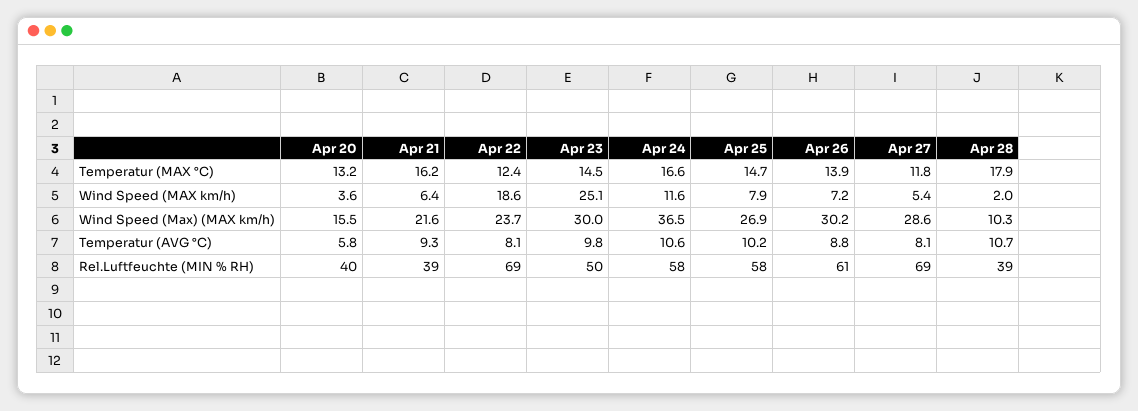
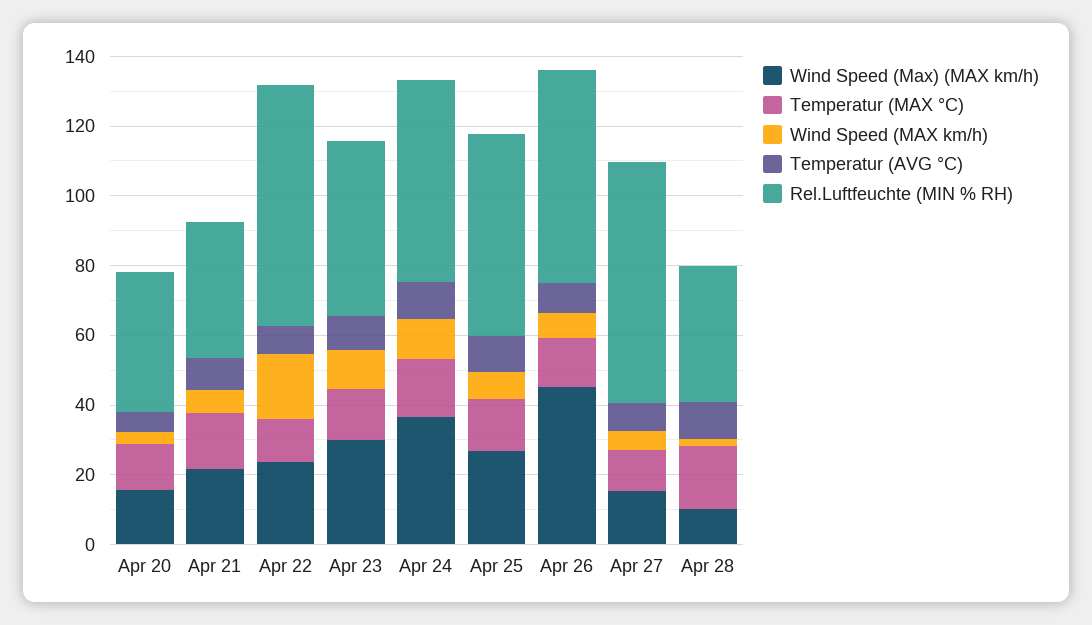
Wind Speed (MAX km/h), Apr 23: 25.1 -> 10
Wind Speed (Max) (MAX km/h), Apr 26: 30.2 -> 45
Wind Speed (Max) (MAX km/h), Apr 27: 28.6 -> 15

